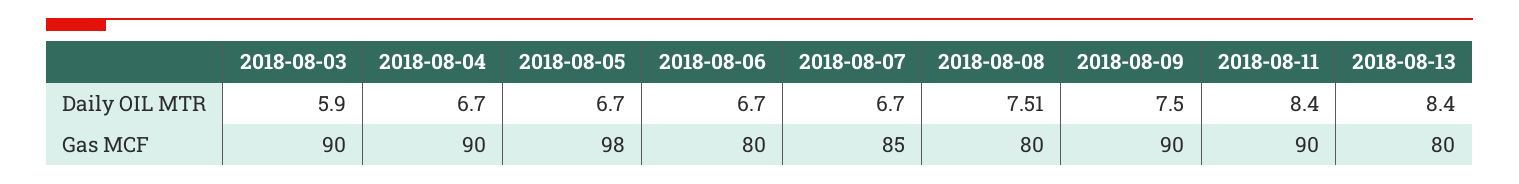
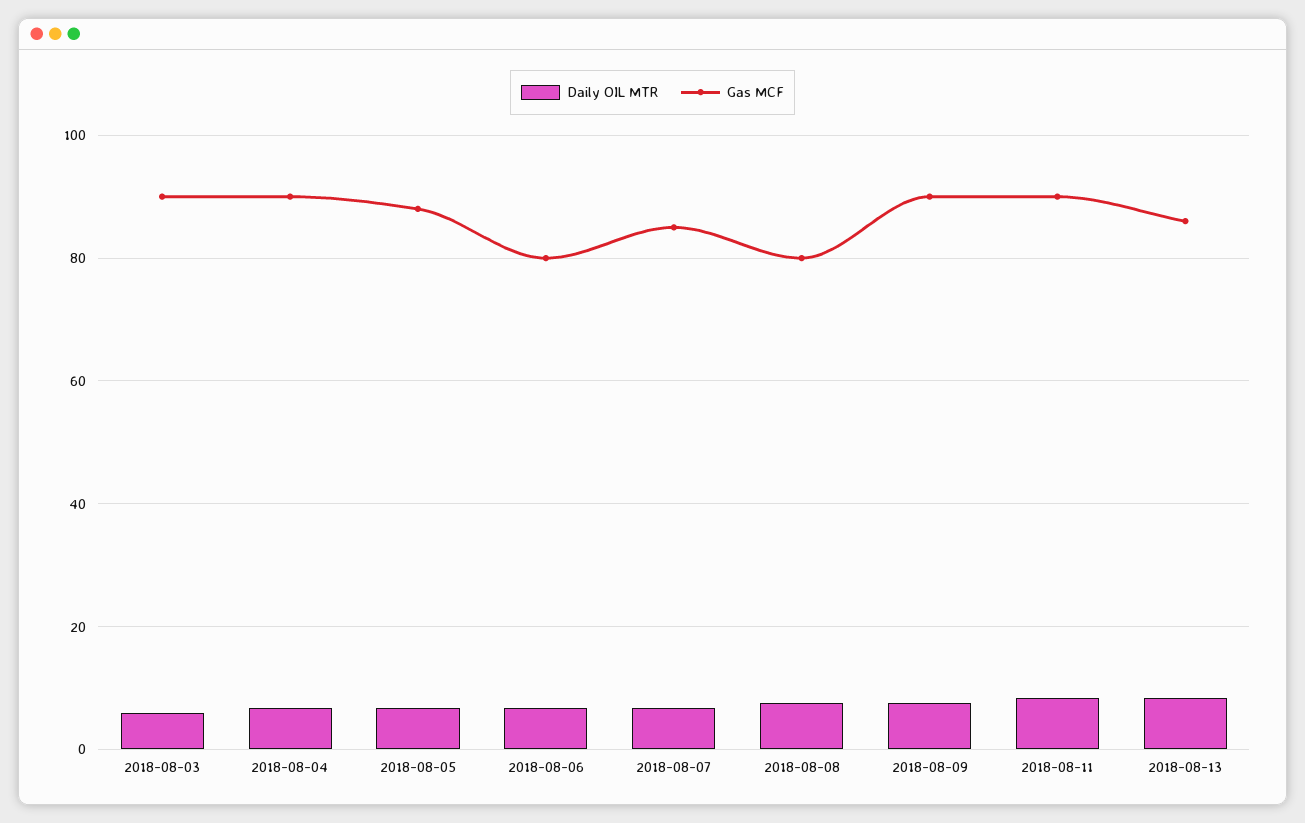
Gas MCF, 2018-08-05: 98 -> 88
Gas MCF, 2018-08-13: 80 -> 86

